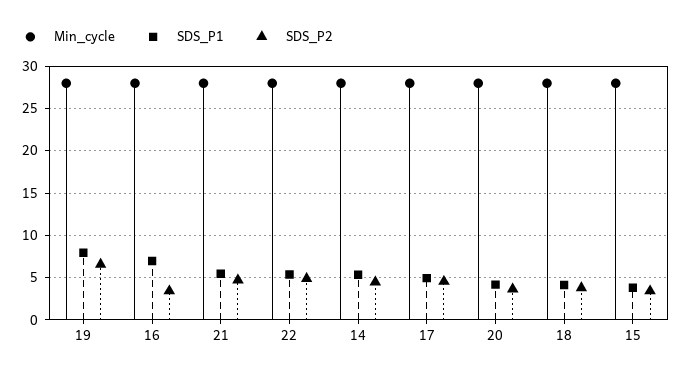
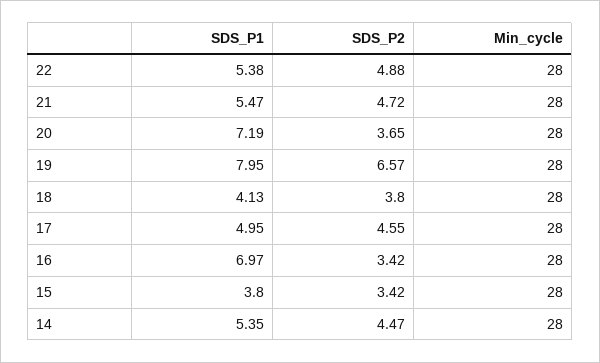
SDS_P1, 20: 4 -> 7.19

